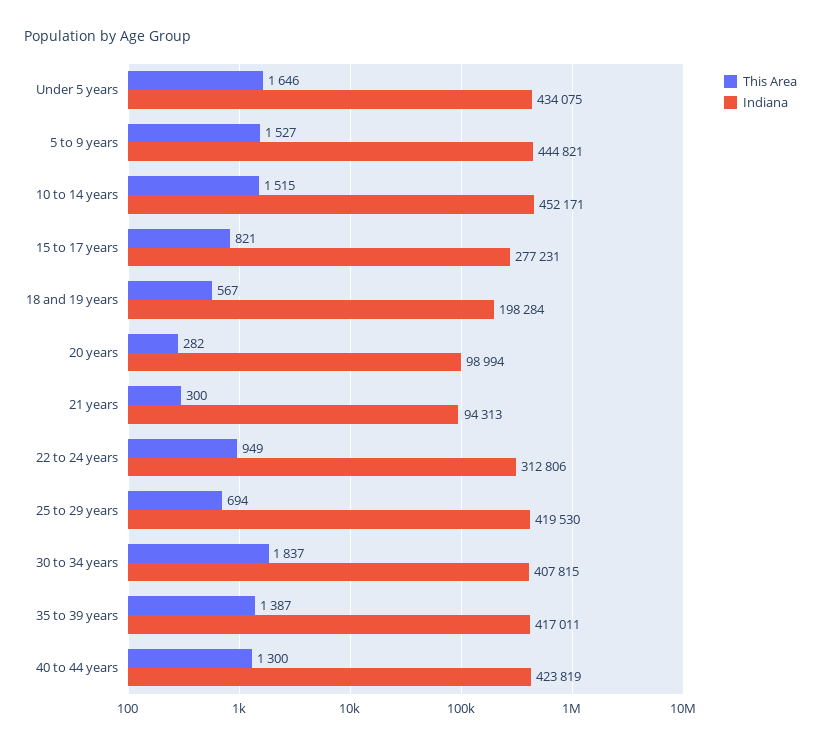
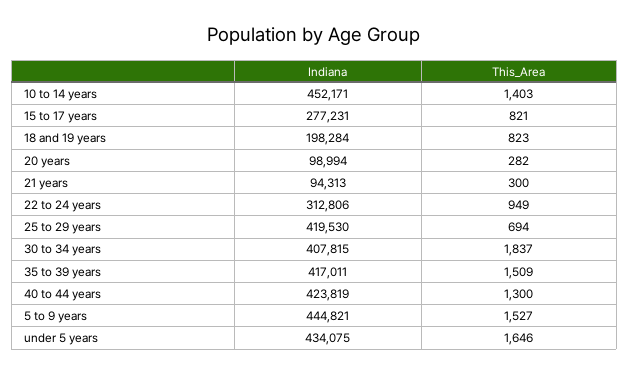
This Area, 10 to 14 years: 1515 -> 1403
This Area, 18 and 19 years: 567 -> 823
This Area, 35 to 39 years: 1387 -> 1509

